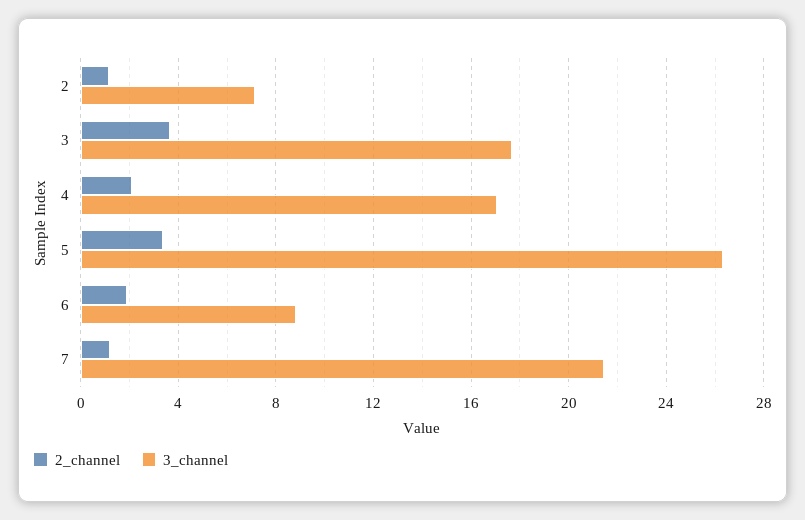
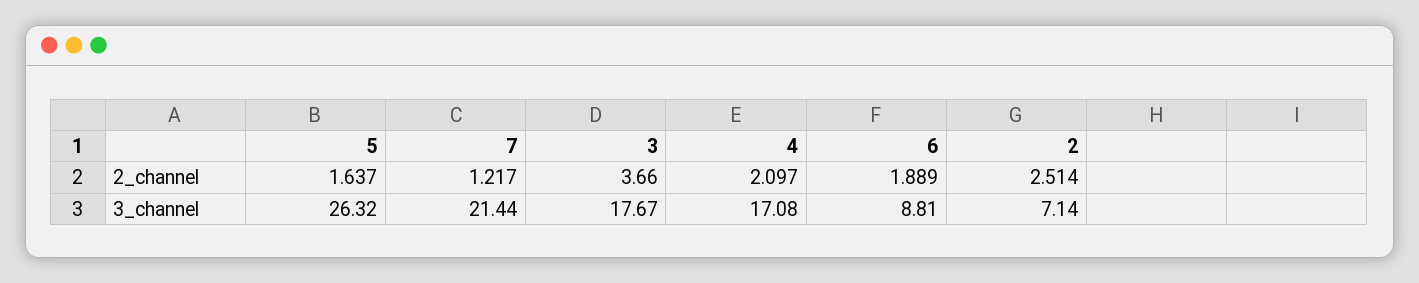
2_channel, 2: 1 -> 2.514
2_channel, 5: 3.5 -> 1.637

